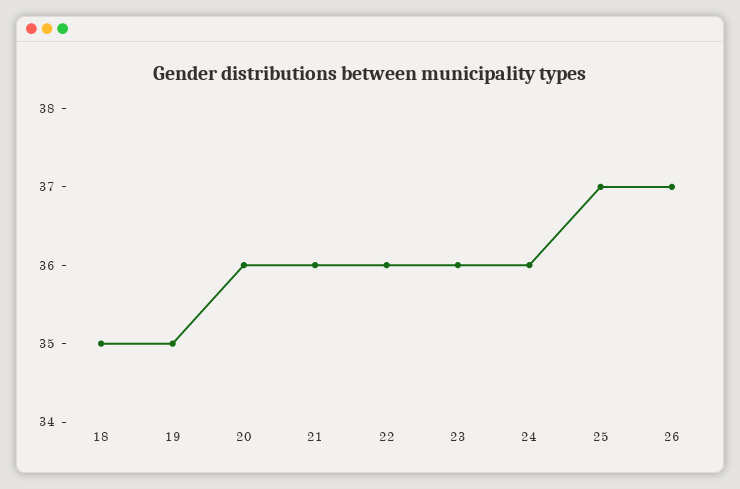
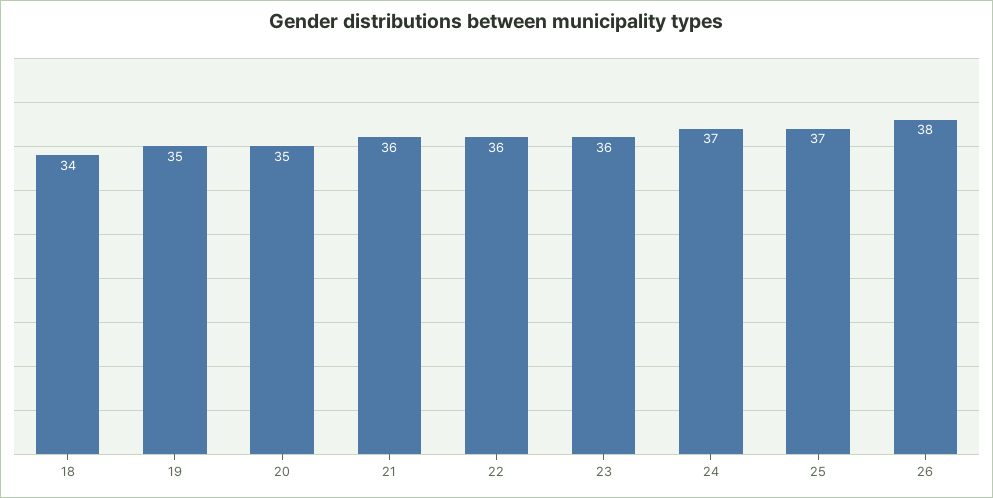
18: 35 -> 34
20: 36 -> 35
24: 36 -> 37
26: 37 -> 38

